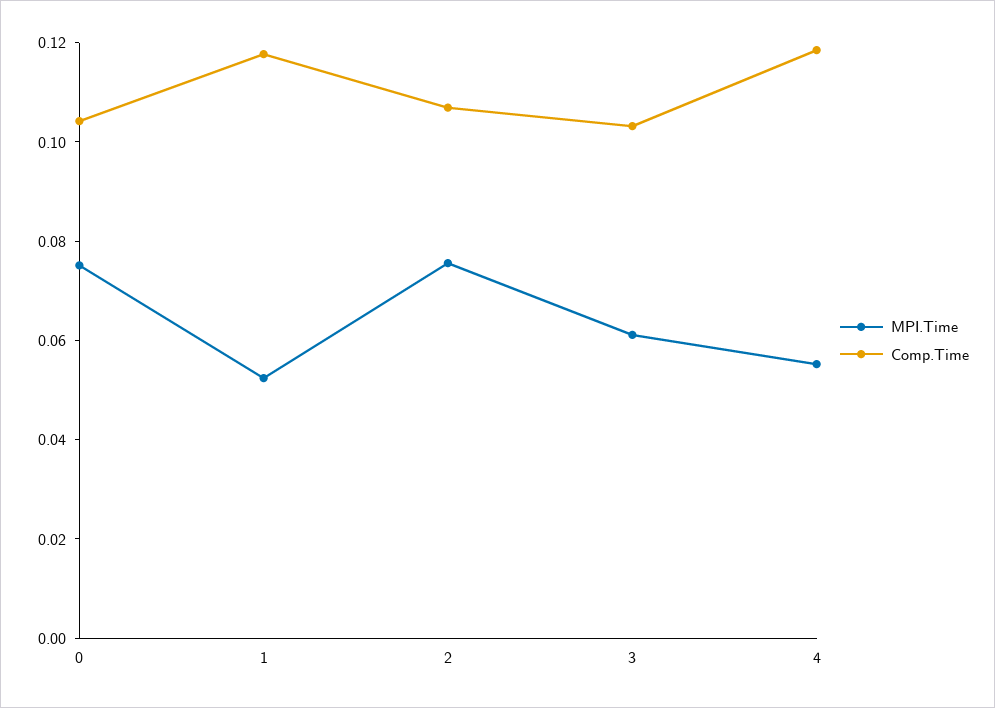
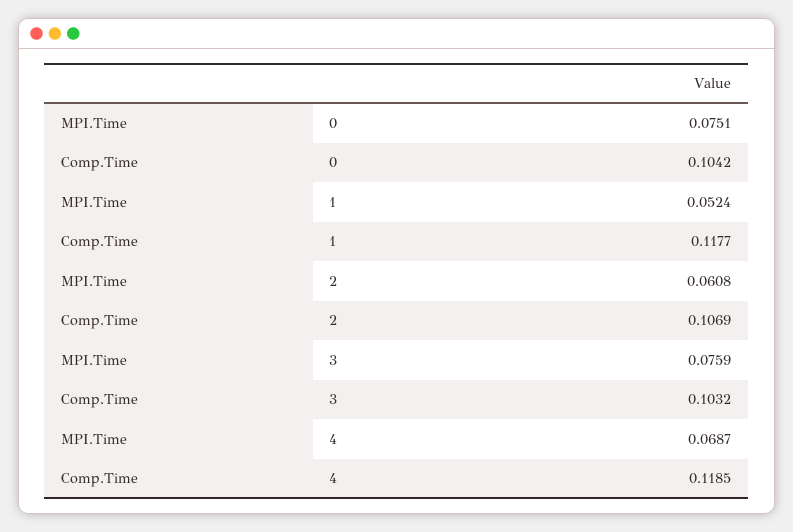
MPI.Time, 2: 0.075 -> 0.0608
MPI.Time, 3: 0.06 -> 0.0759
MPI.Time, 4: 0.055 -> 0.0687

